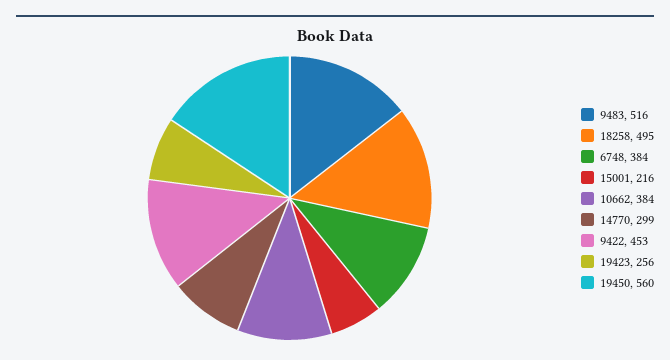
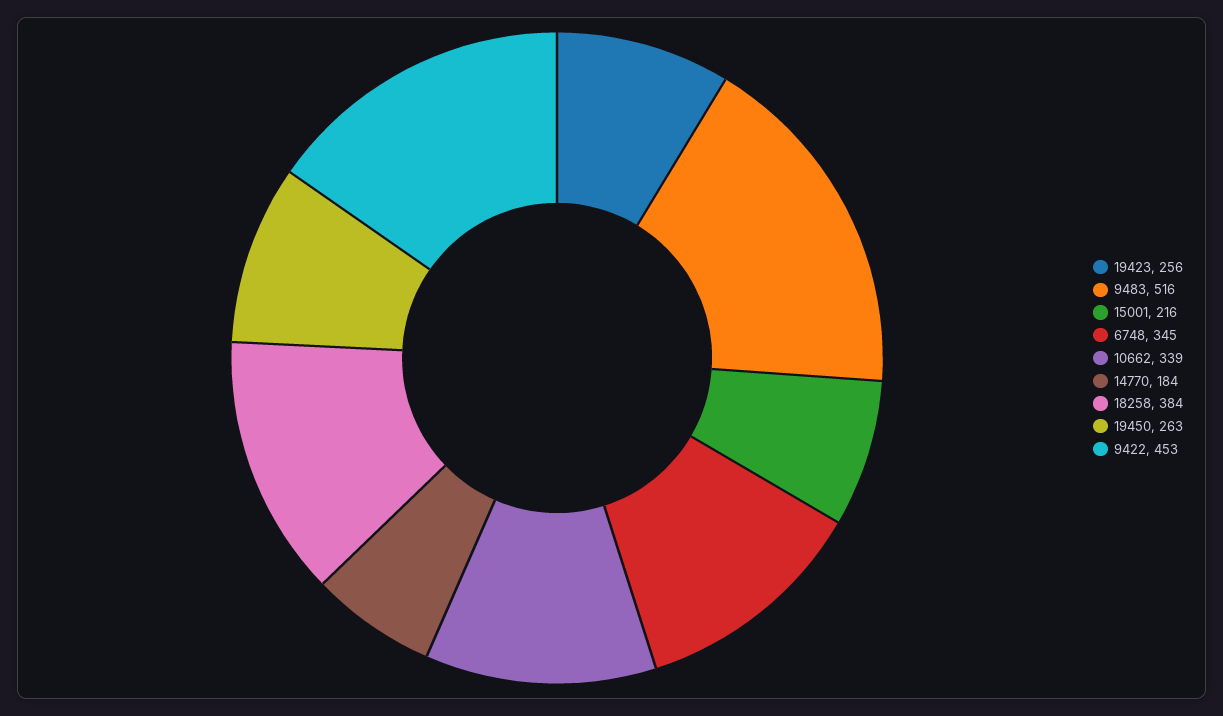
18258: 495 -> 384
6748: 384 -> 345
10662: 384 -> 339
14770: 299 -> 184
19450: 560 -> 263

